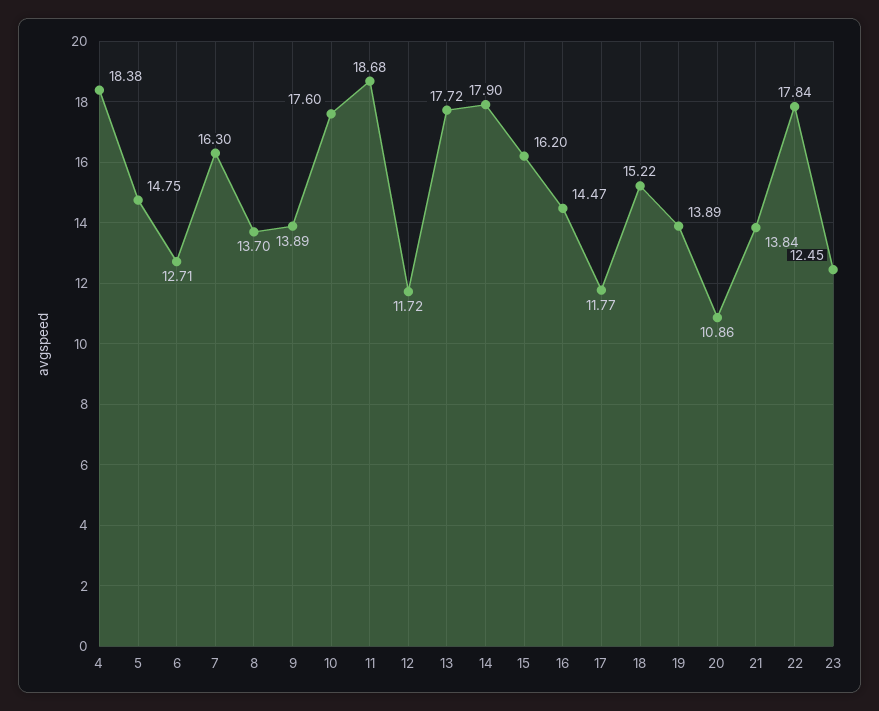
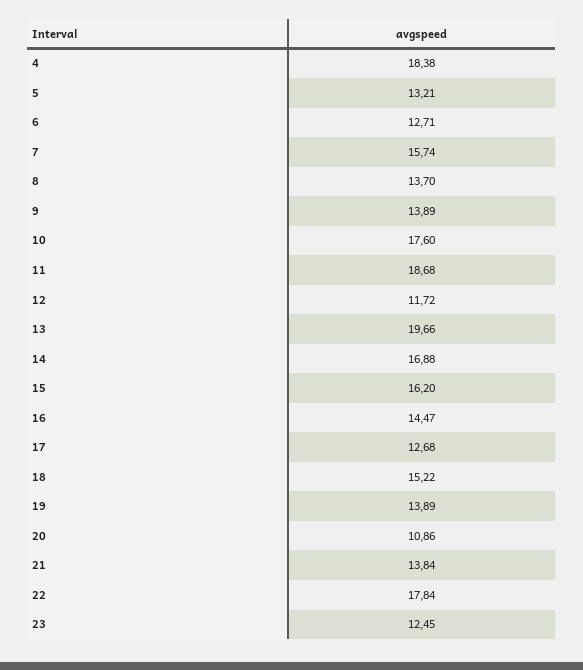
5: 14.75 -> 13.21
7: 16.3 -> 15.74
13: 17.72 -> 19.66
14: 17.9 -> 16.88
17: 11.77 -> 12.68

